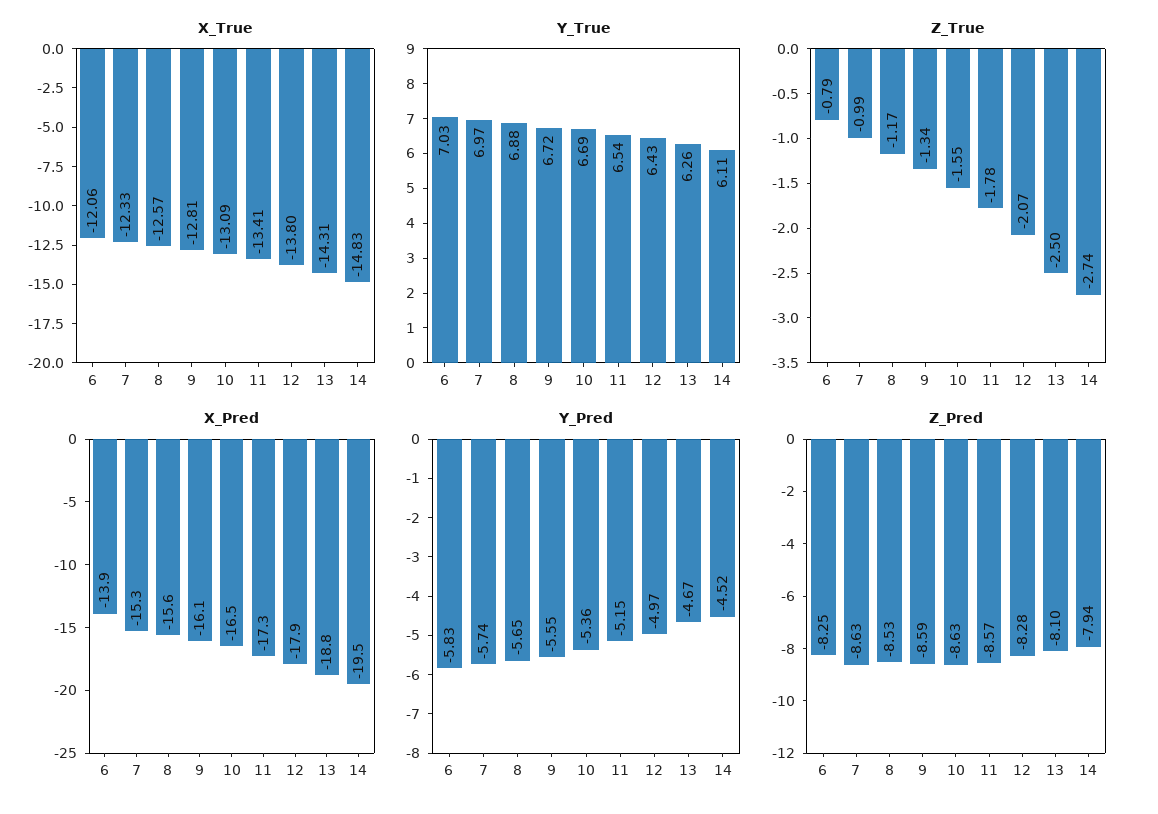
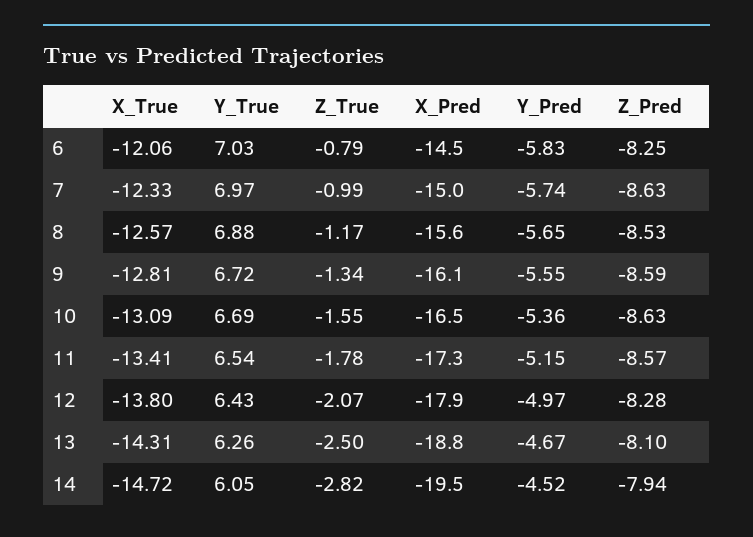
X_True, 14: -14.83 -> -14.72
Y_True, 14: 6.11 -> 6.05
Z_True, 14: -2.74 -> -2.82
X_Pred, 6: -13.9 -> -14.5
X_Pred, 7: -15.3 -> -15

